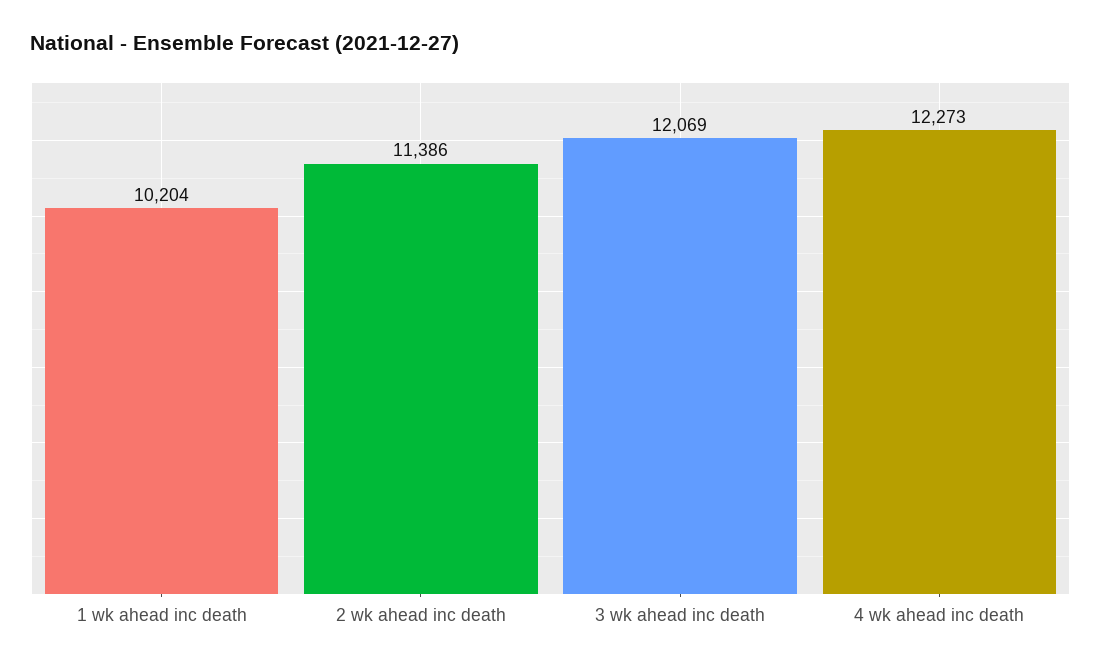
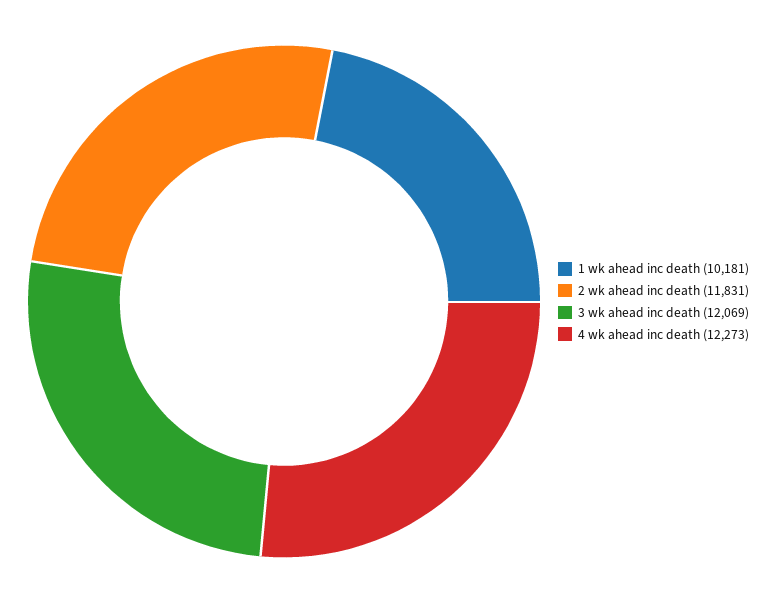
1 wk ahead inc death: 10204 -> 10181
2 wk ahead inc death: 11386 -> 11831

